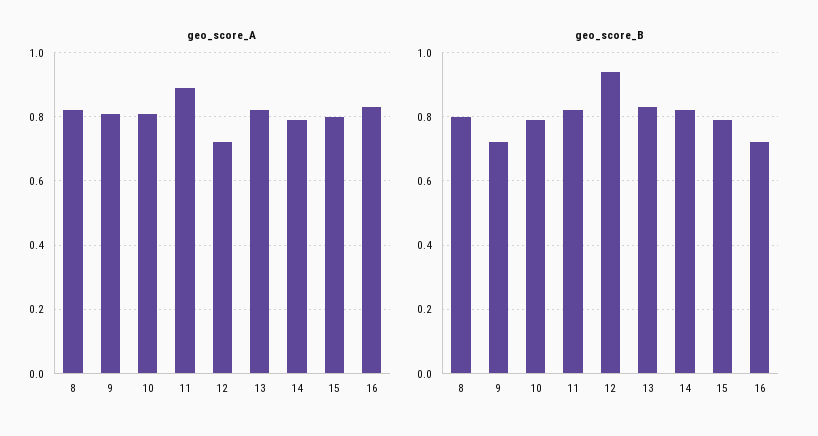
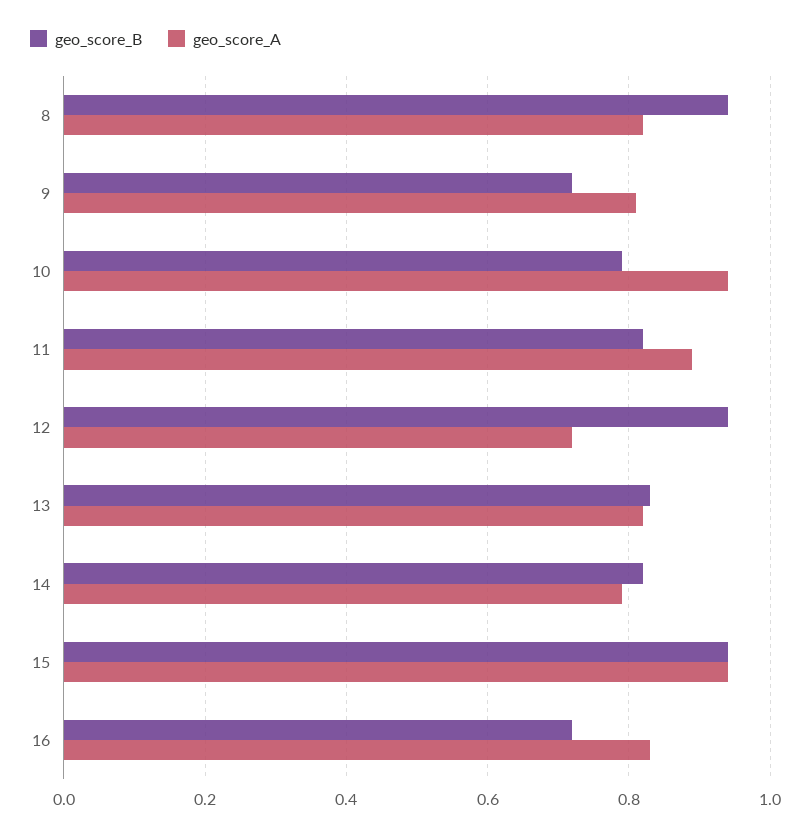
geo_score_A, 10: 0.8 -> 0.95
geo_score_A, 15: 0.8 -> 0.95
geo_score_B, 8: 0.8 -> 0.95
geo_score_B, 15: 0.8 -> 0.95

